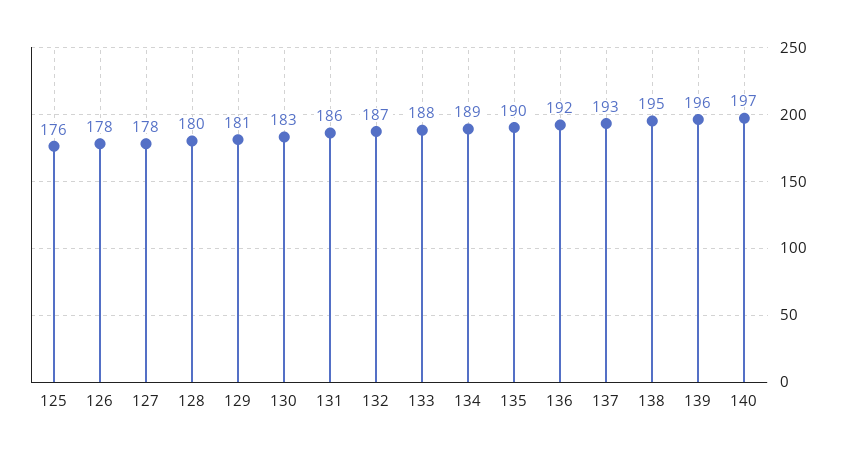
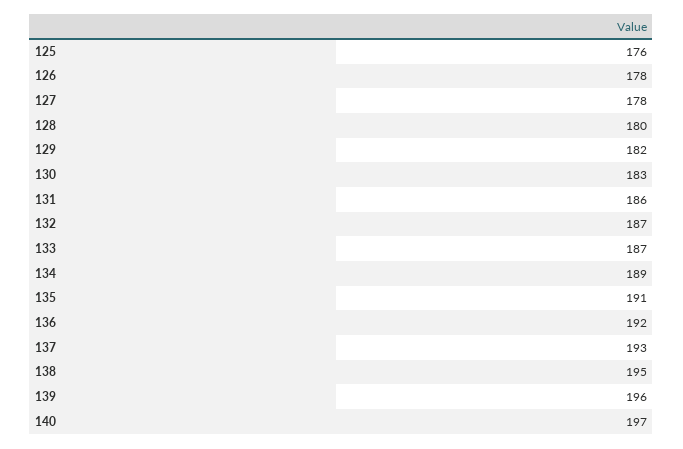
129: 181 -> 182
133: 188 -> 187
135: 190 -> 191

